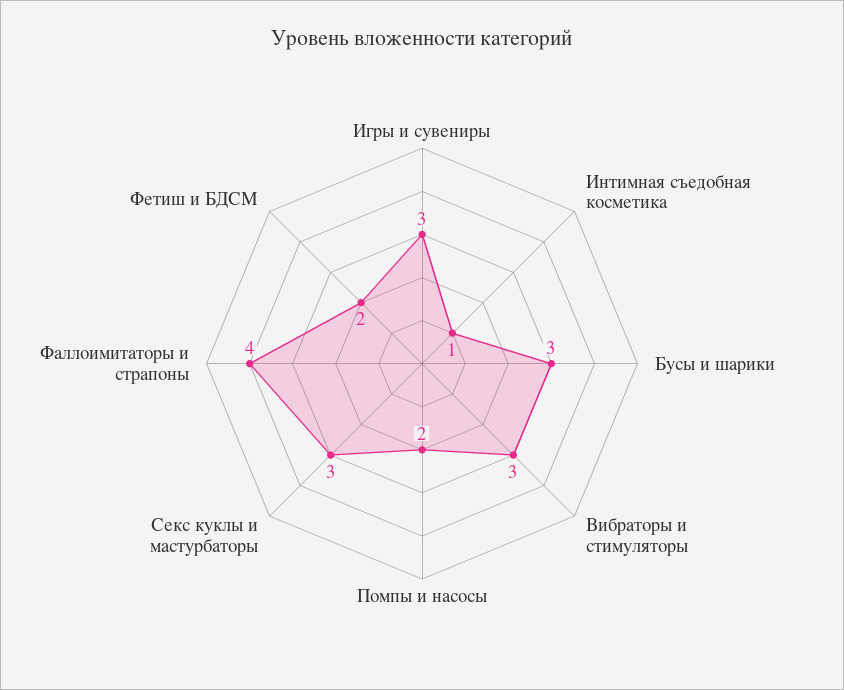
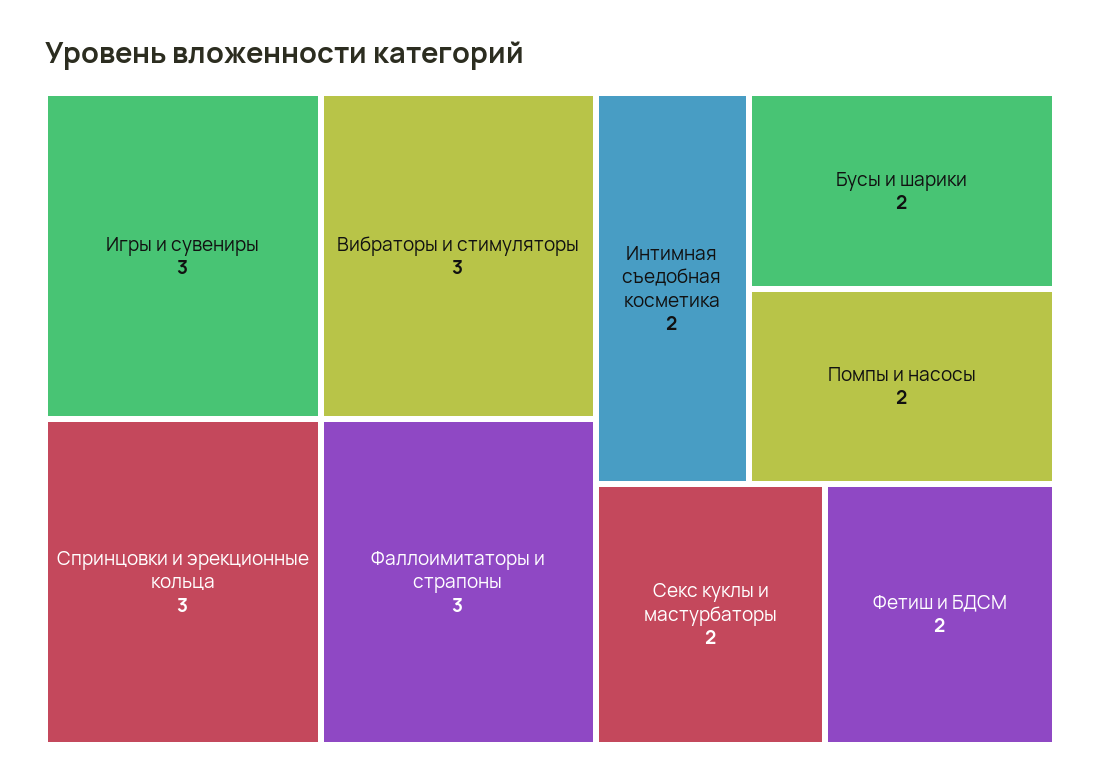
Интимная съедобная косметика: 1 -> 2
Бусы и шарики: 3 -> 2
Секс куклы и мастурбаторы: 3 -> 2
Фаллоимитаторы и страпоны: 4 -> 3
Спринцовки и эрекционные кольца: none -> 3

